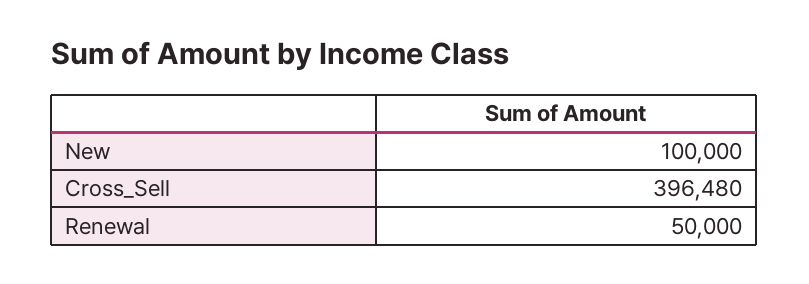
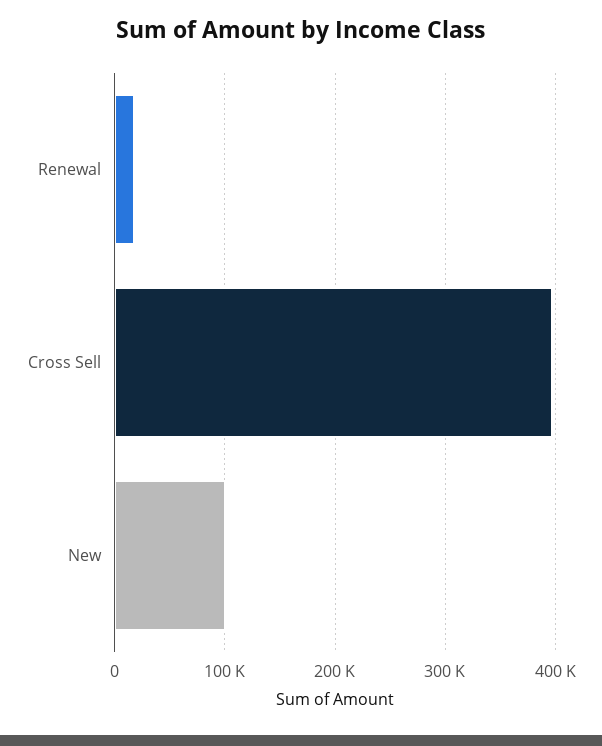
Renewal: 50000 -> 20000

